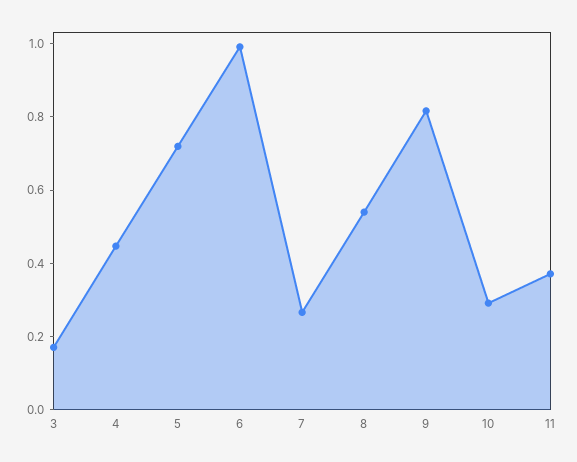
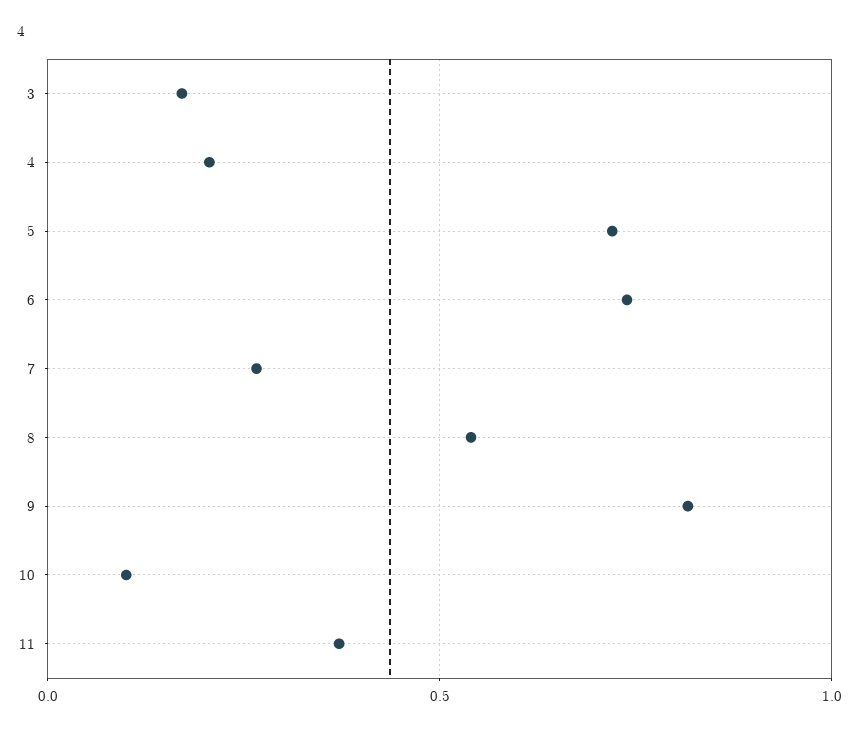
4: 0.45 -> 0.2
6: 1 -> 0.75
10: 0.3 -> 0.1

